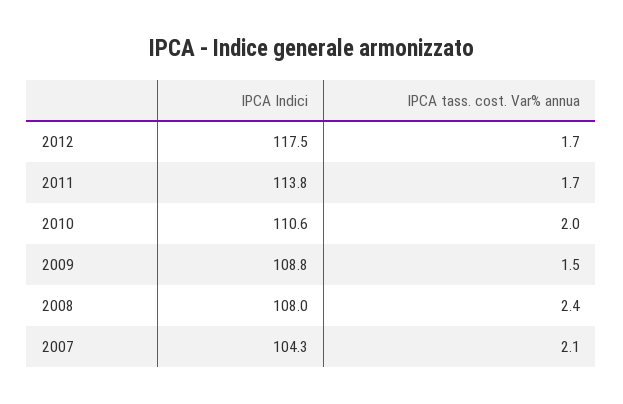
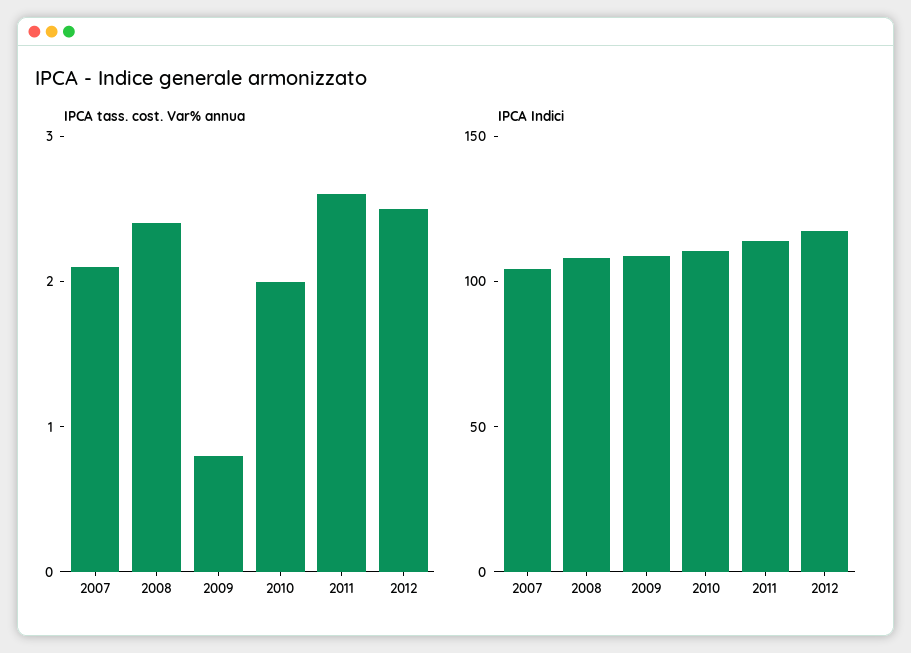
IPCA tass. cost. Var% annua, 2012: 1.7 -> 2.5
IPCA tass. cost. Var% annua, 2011: 1.7 -> 2.6
IPCA tass. cost. Var% annua, 2009: 1.5 -> 0.8

